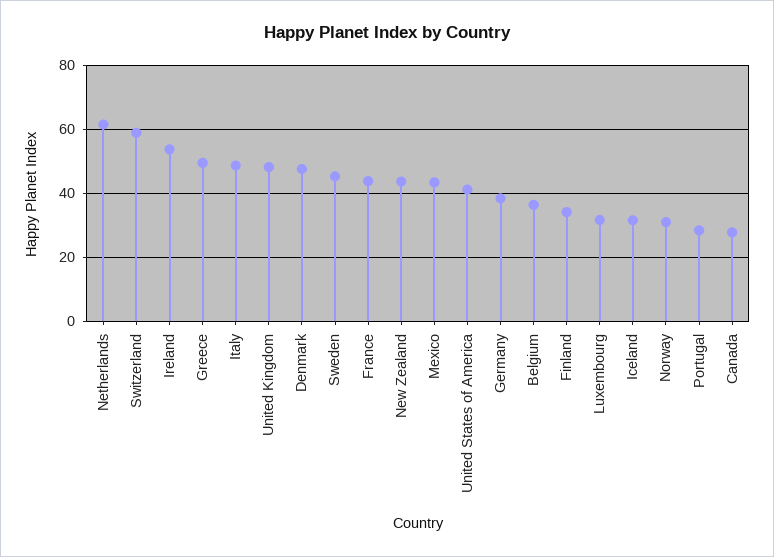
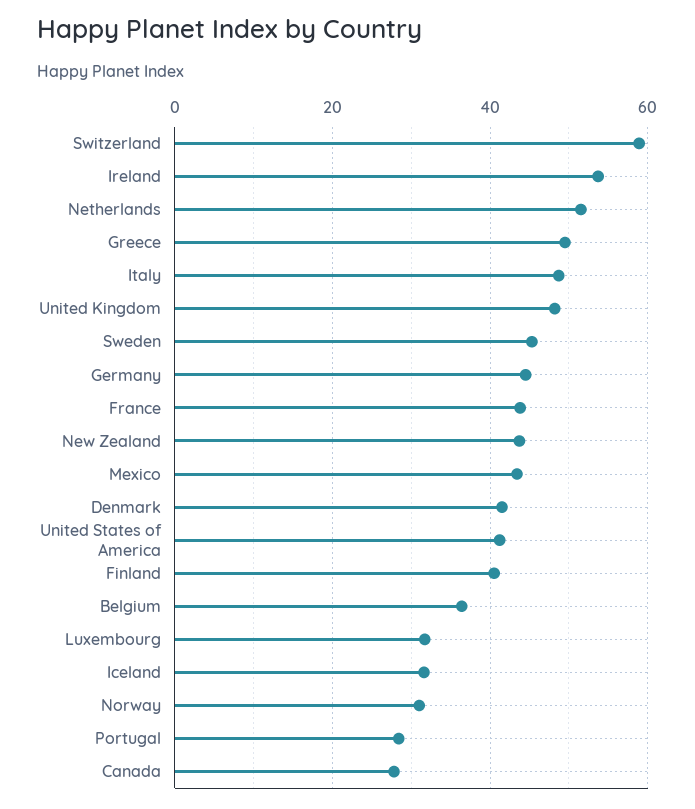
Netherlands: 62 -> 52
Denmark: 48 -> 42
Germany: 38 -> 44
Finland: 34 -> 40

